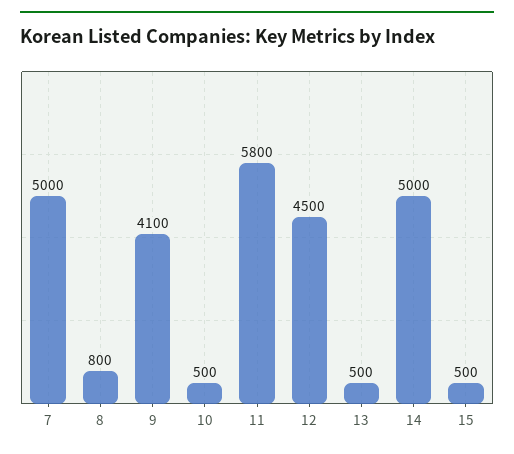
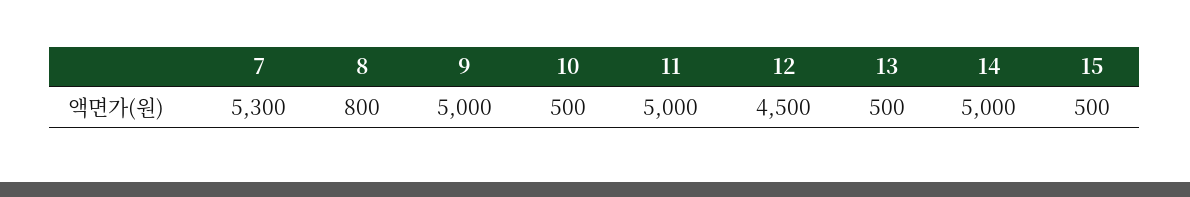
7: 5000 -> 5300
9: 4100 -> 5000
11: 5800 -> 5000

